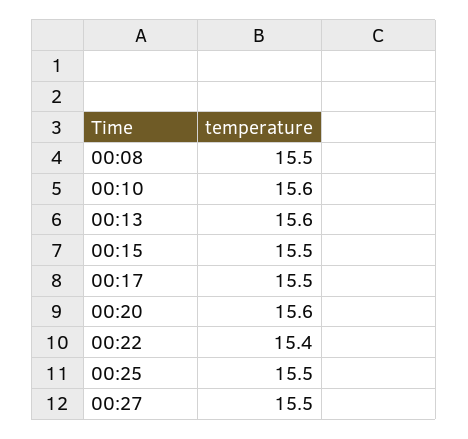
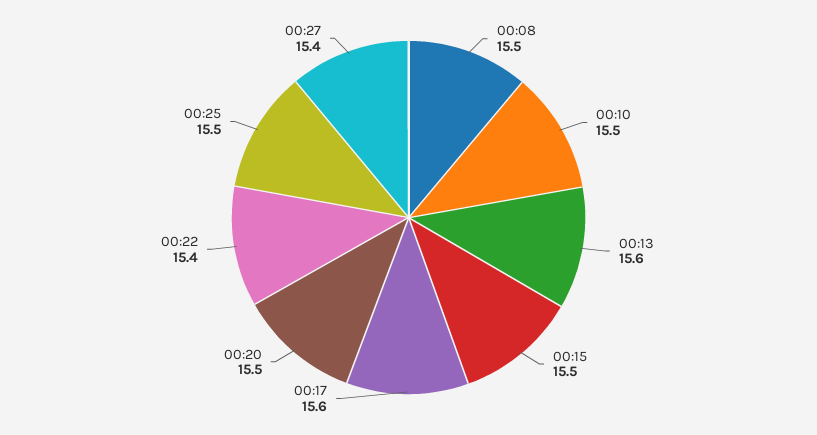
00:10: 15.6 -> 15.5
00:17: 15.5 -> 15.6
00:20: 15.6 -> 15.5
00:27: 15.5 -> 15.4

